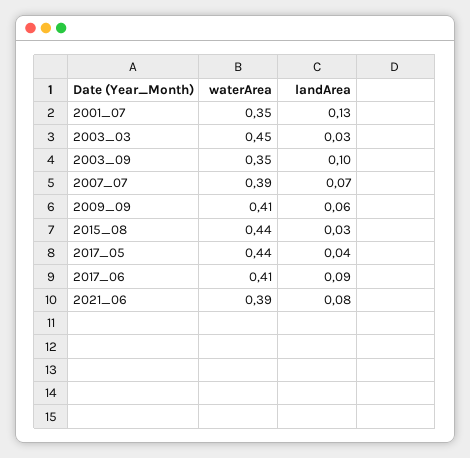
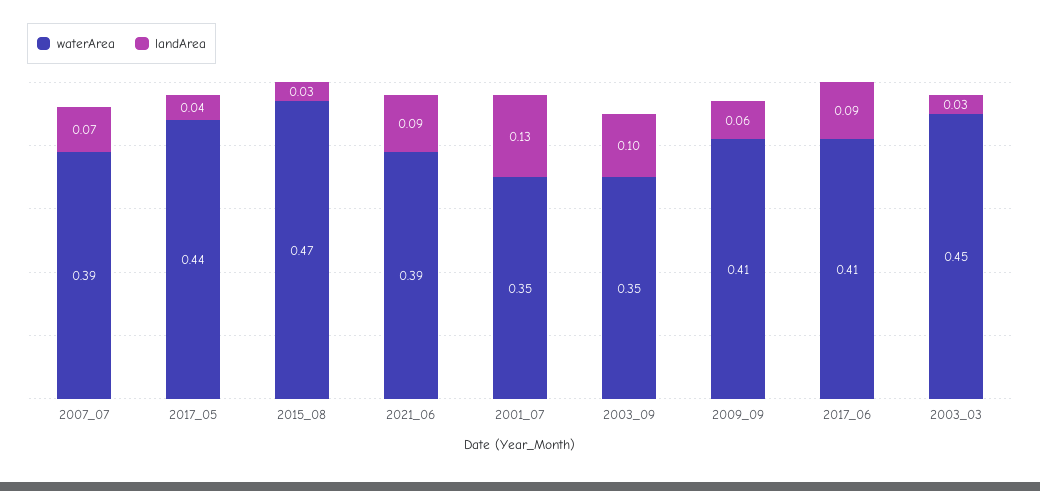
waterArea, 2015_08: 0.44 -> 0.47
landArea, 2021_06: 0.08 -> 0.09

